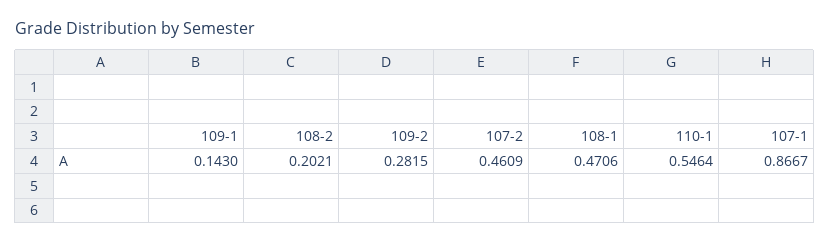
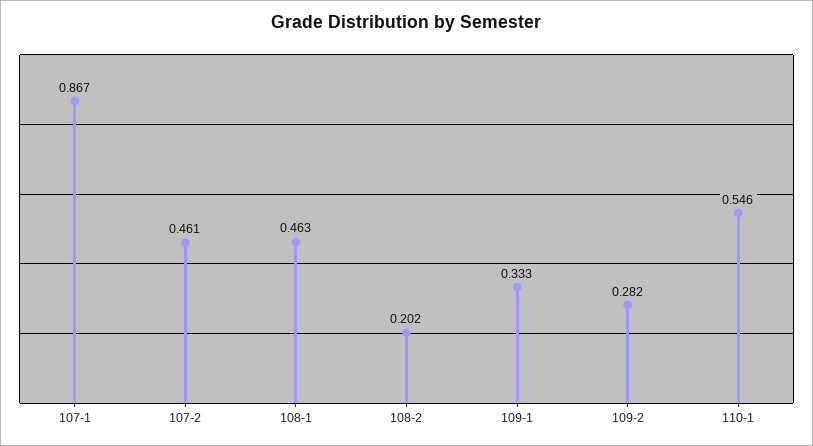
109-1: 0.143 -> 0.333
108-1: 0.4706 -> 0.463

